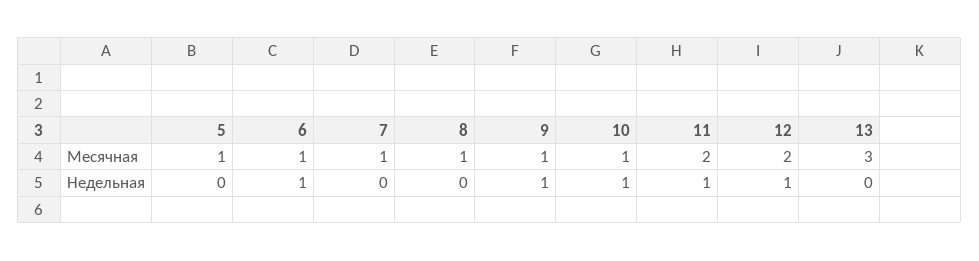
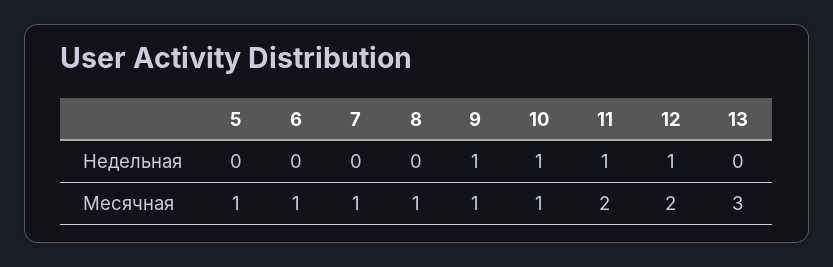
6, Недельная: 1 -> 0

